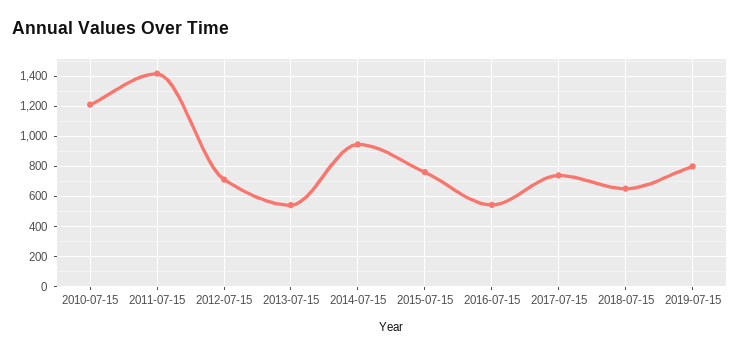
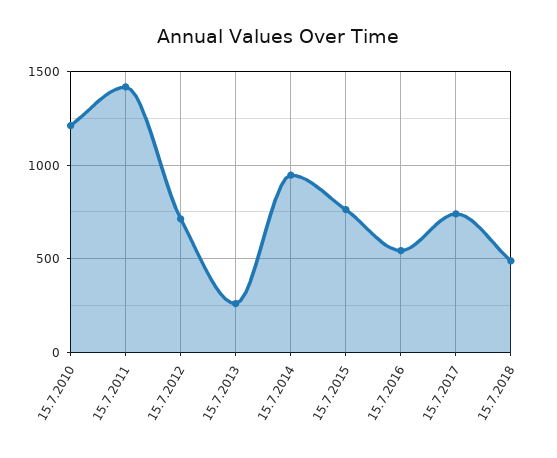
2013-07-15: 550 -> 250
2018-07-15: 650 -> 500
2019-07-15: 800 -> none

